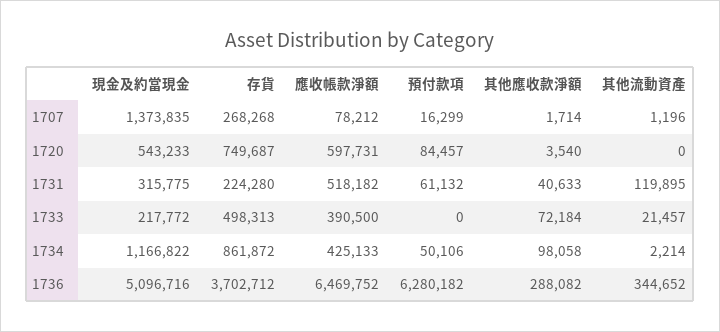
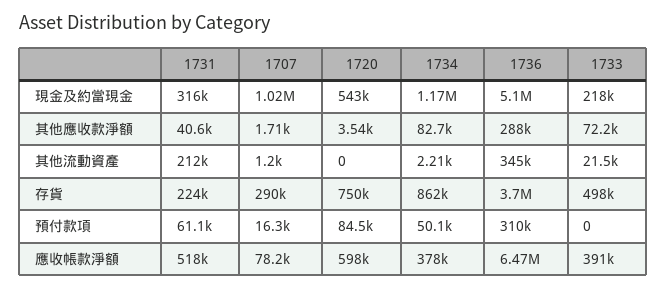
現金及約當現金, 1707: 1373835 -> 1020000
存貨, 1707: 268268 -> 290000
其他流動資產, 1731: 119895 -> 212000
應收帳款淨額, 1734: 425133 -> 378000
其他應收款淨額, 1734: 98058 -> 82700
預付款項, 1736: 6280182 -> 310000

